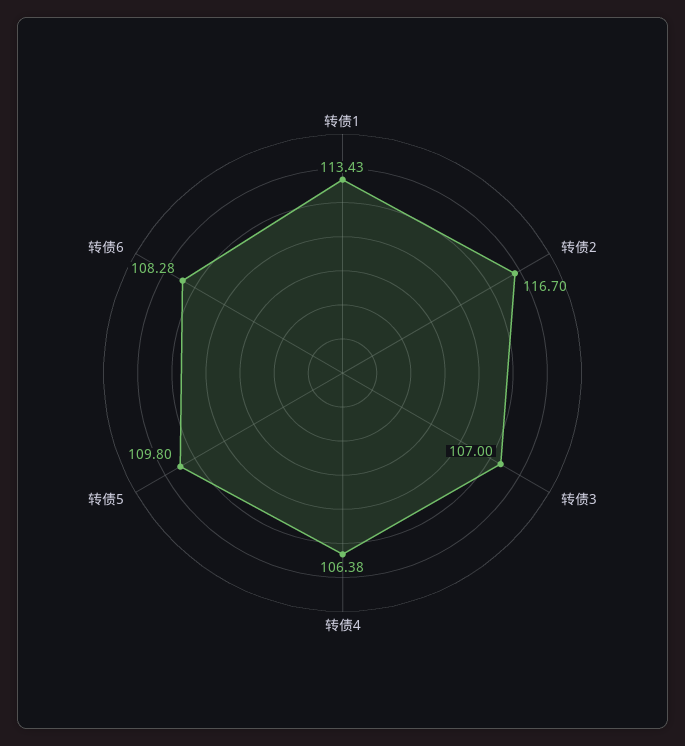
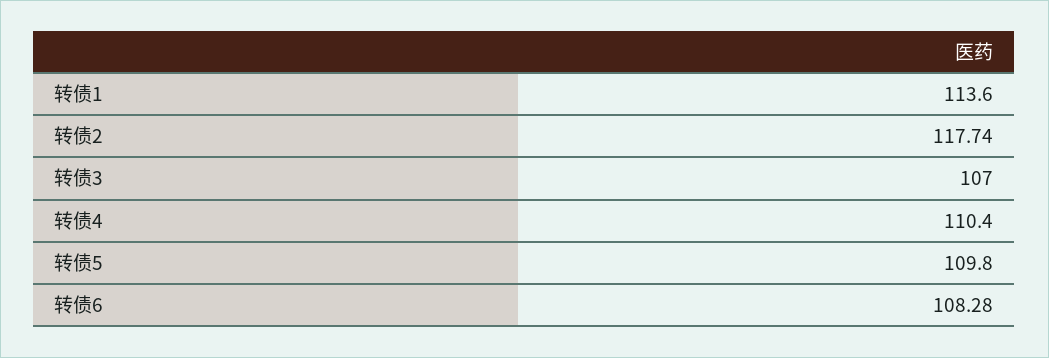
转债1: 113.43 -> 113.6
转债2: 116.7 -> 117.74
转债4: 106.38 -> 110.4

